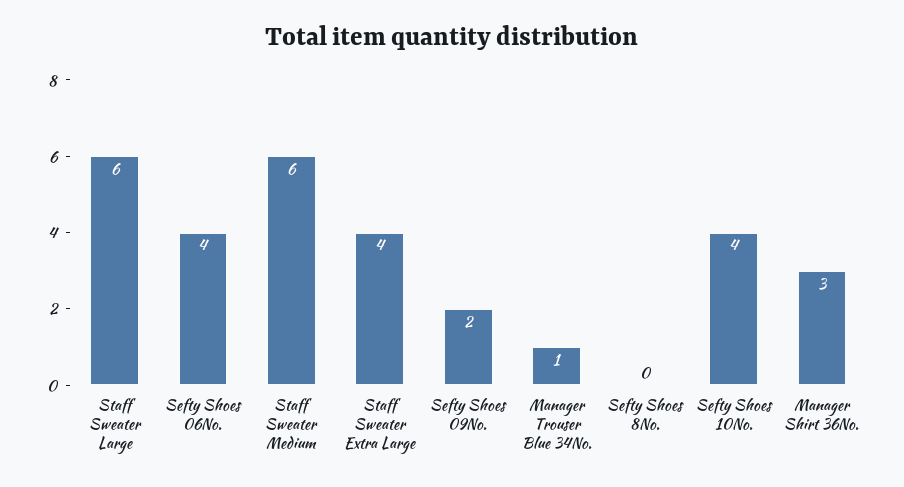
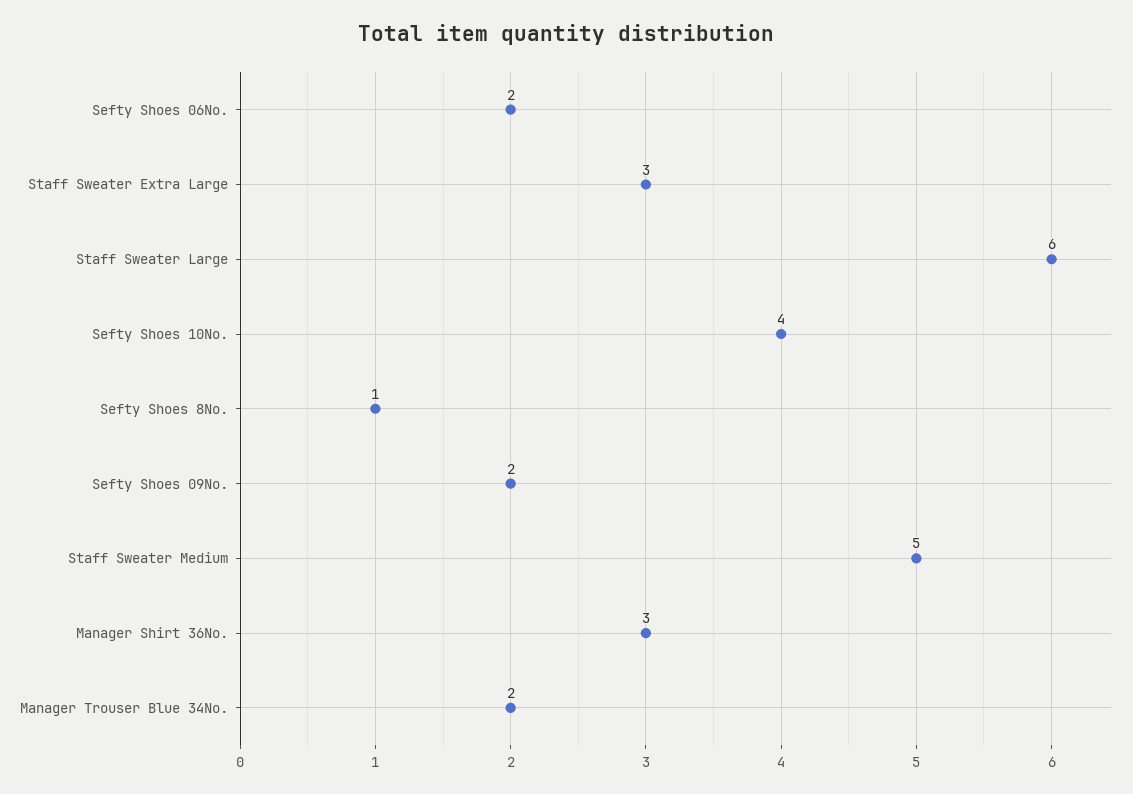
Sefty Shoes 06No.: 4 -> 2
Staff Sweater Medium: 6 -> 5
Staff Sweater Extra Large: 4 -> 3
Manager Trouser Blue 34No.: 1 -> 2
Sefty Shoes 8No.: 0 -> 1

